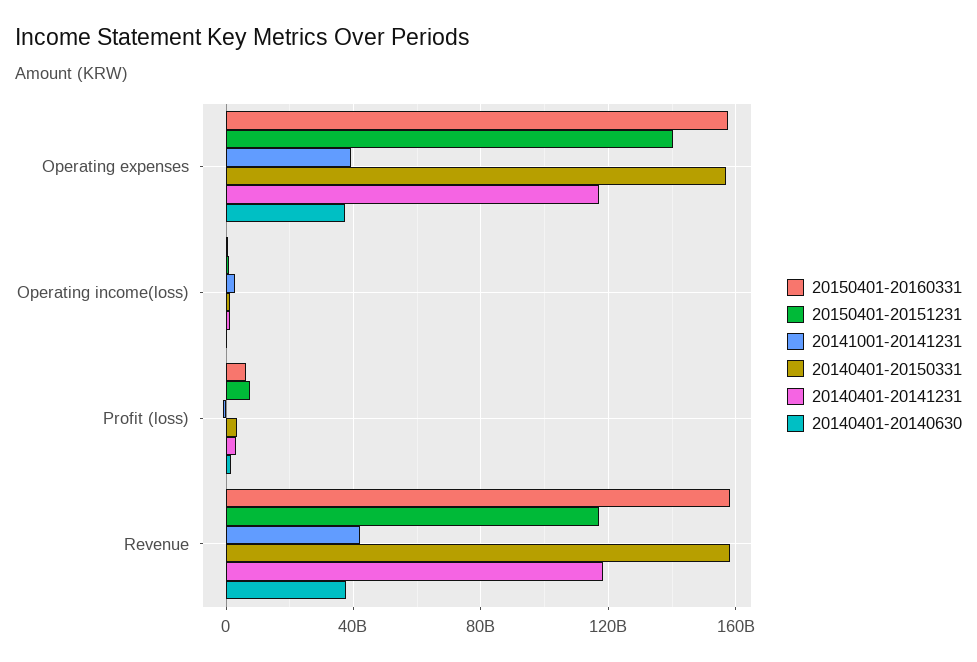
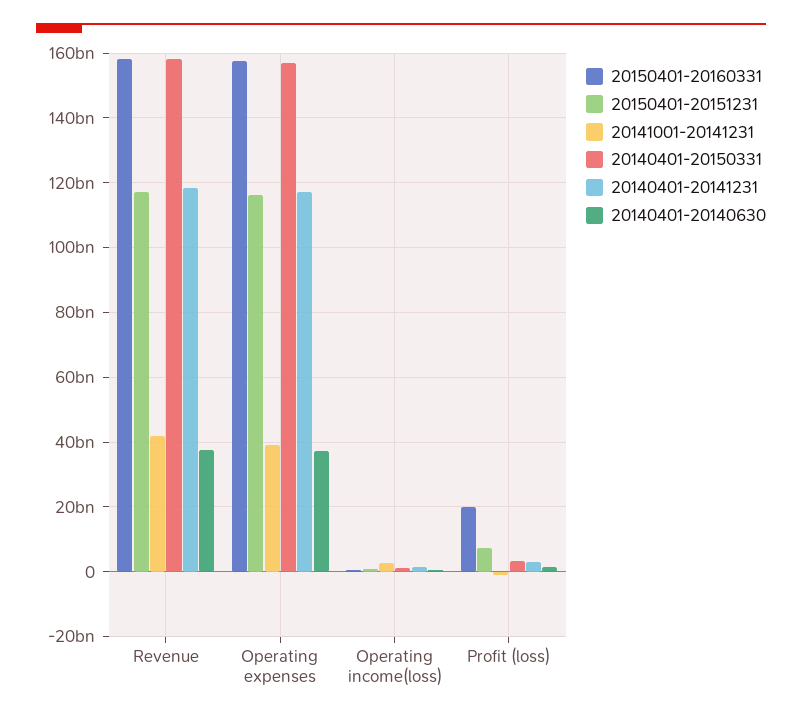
20150401-20151231, Operating expenses: 140000000000 -> 116000000000
20150401-20160331, Profit (loss): 5000000000 -> 20000000000

